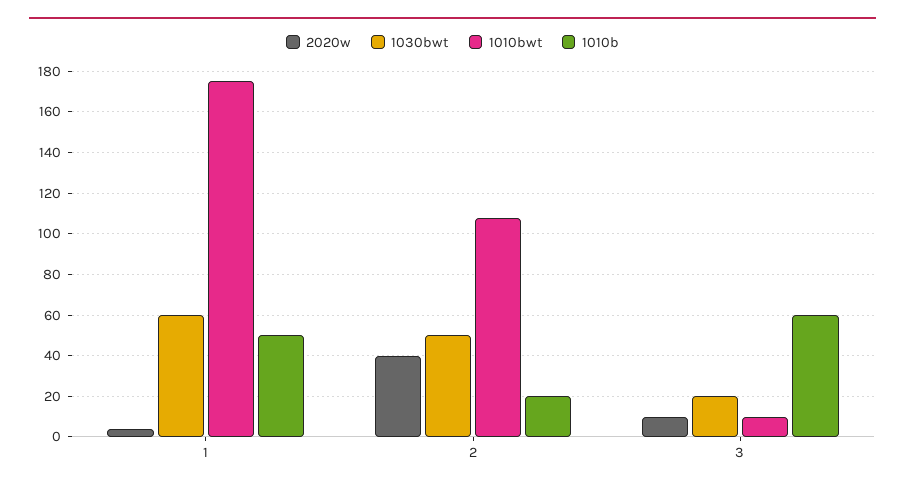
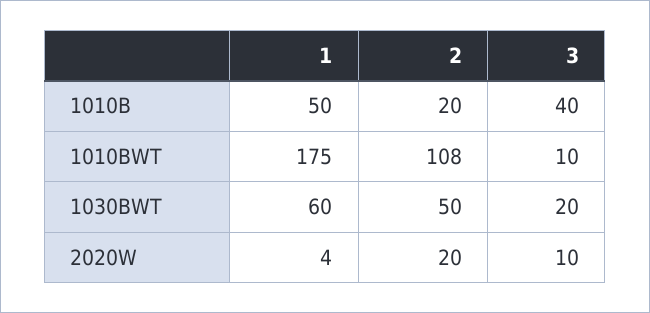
2020w, 2: 40 -> 20
1010b, 3: 60 -> 40

